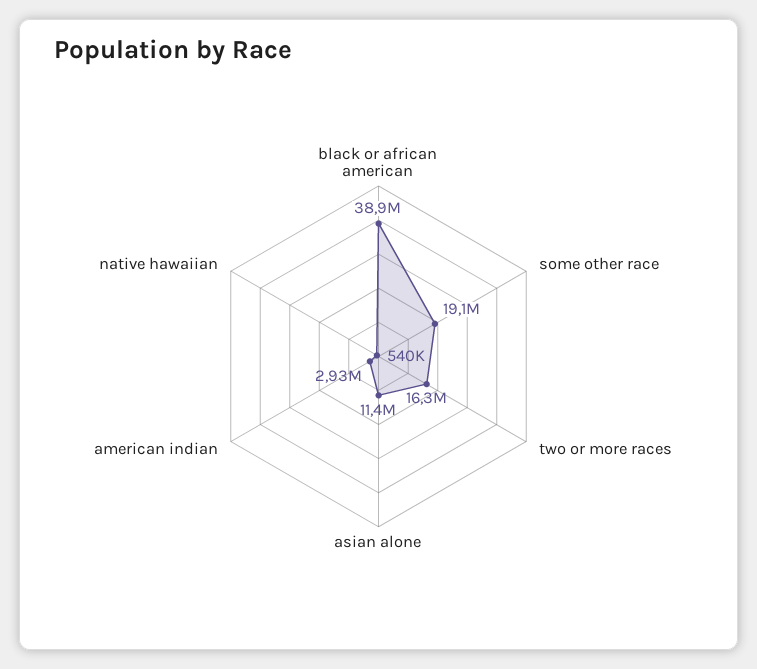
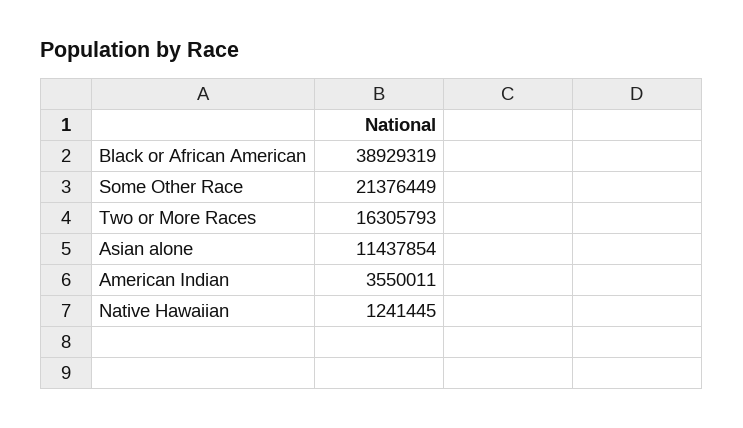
some other race: 19100000 -> 21376449
american indian: 2930000 -> 3550011
native hawaiian: 540000 -> 1241445

